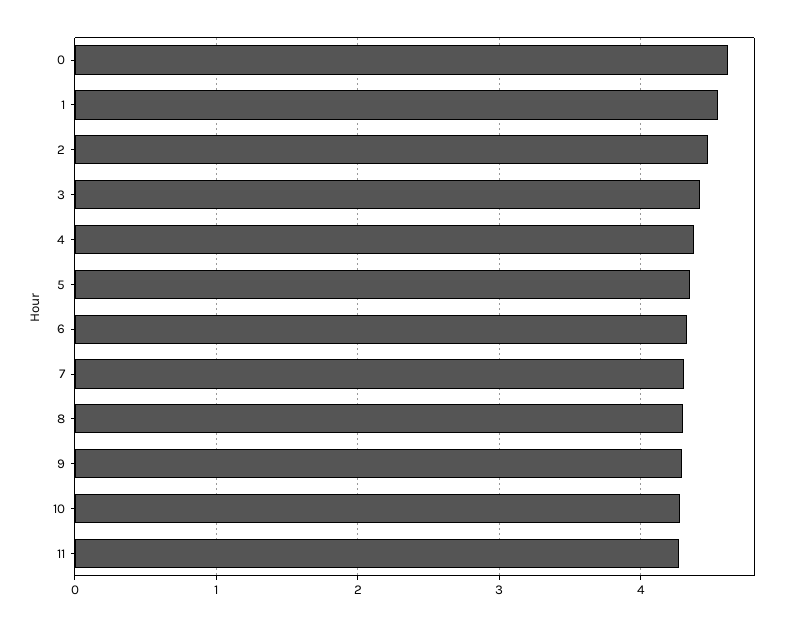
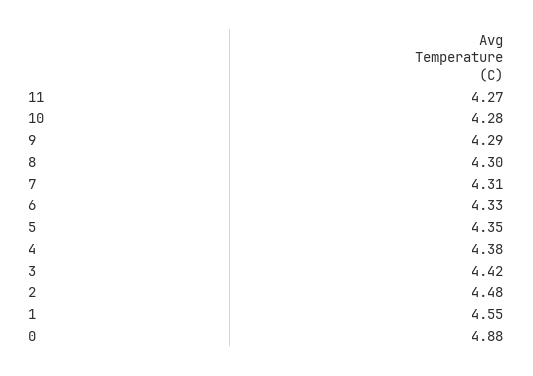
0: 4.6 -> 4.88

